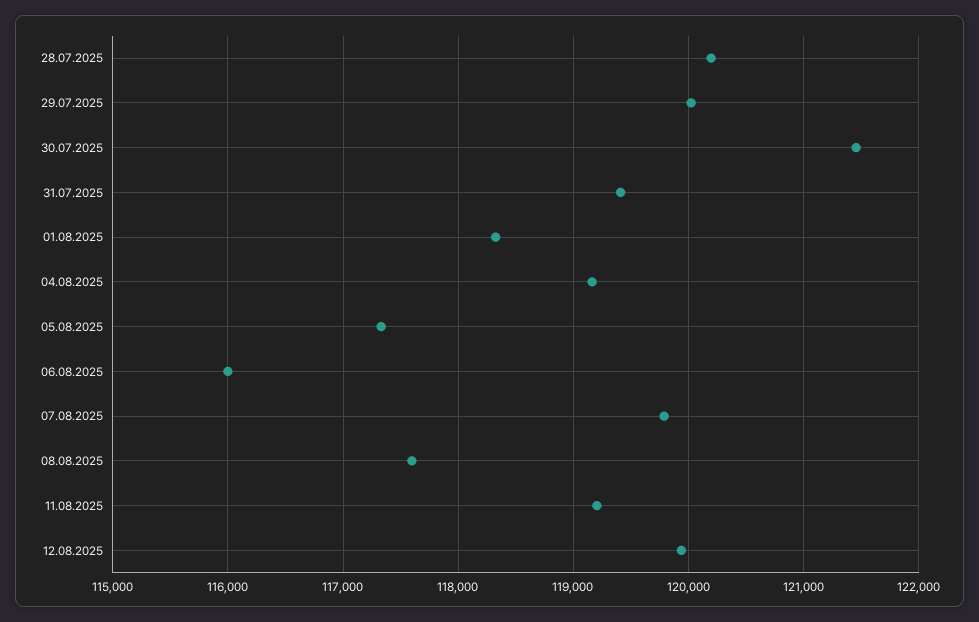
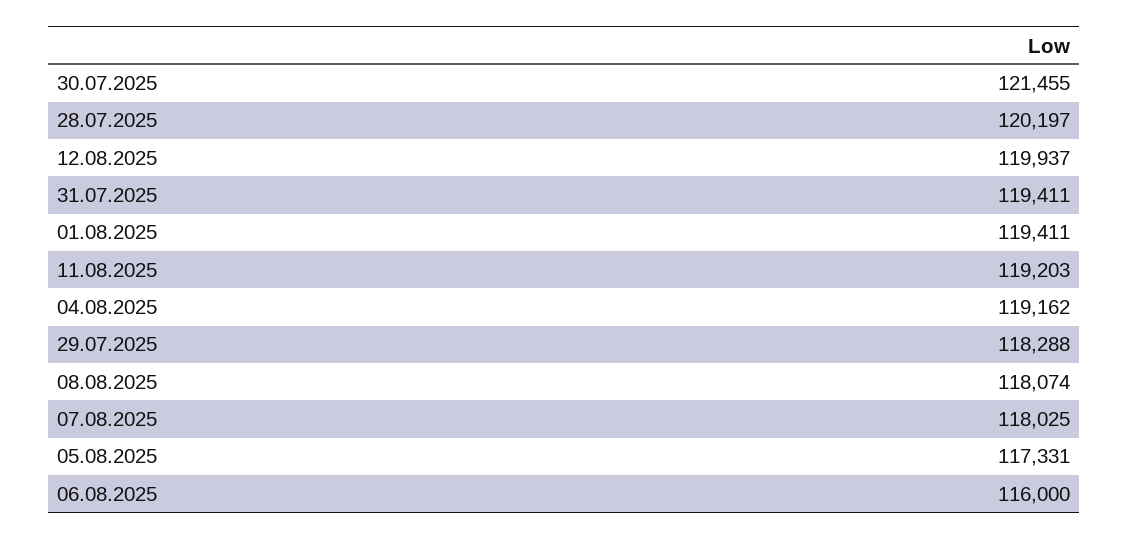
29.07.2025: 120000 -> 118288
01.08.2025: 118300 -> 119411
07.08.2025: 119800 -> 118025
08.08.2025: 117600 -> 118074

